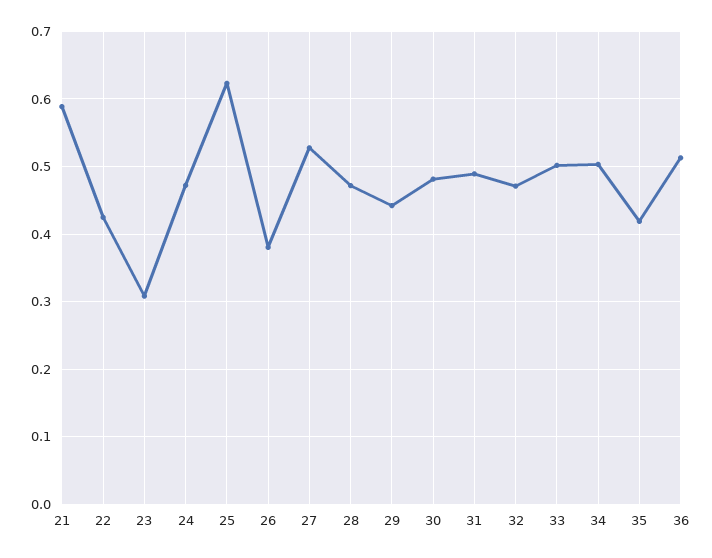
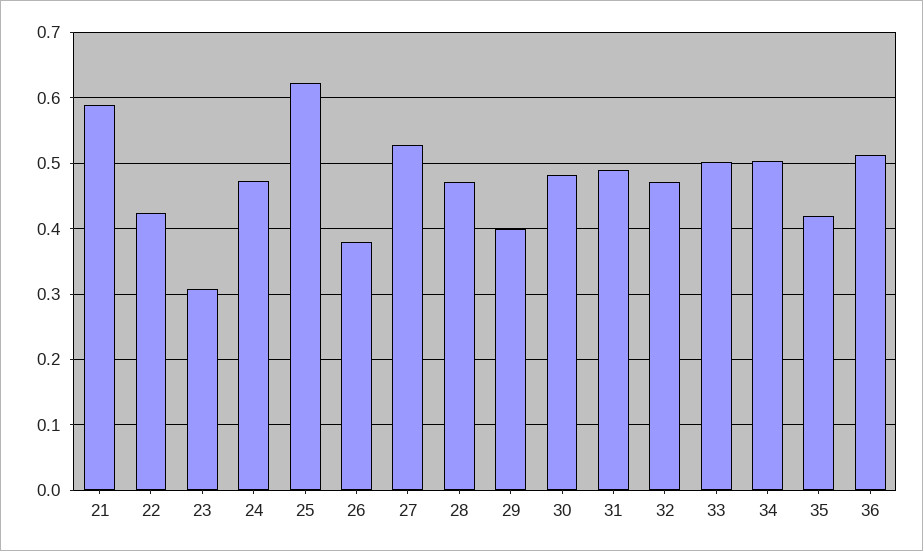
29: 0.44 -> 0.4

